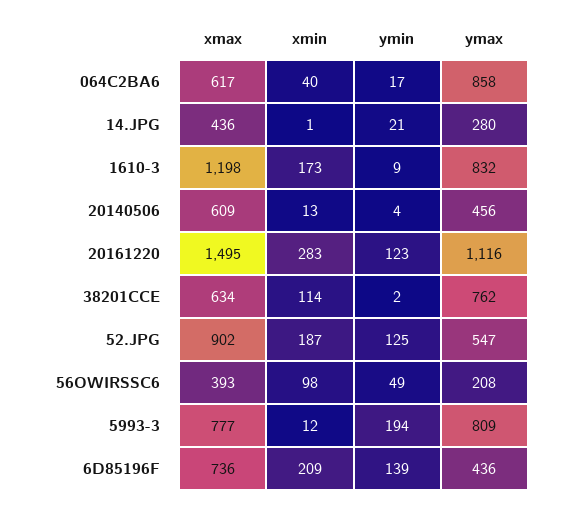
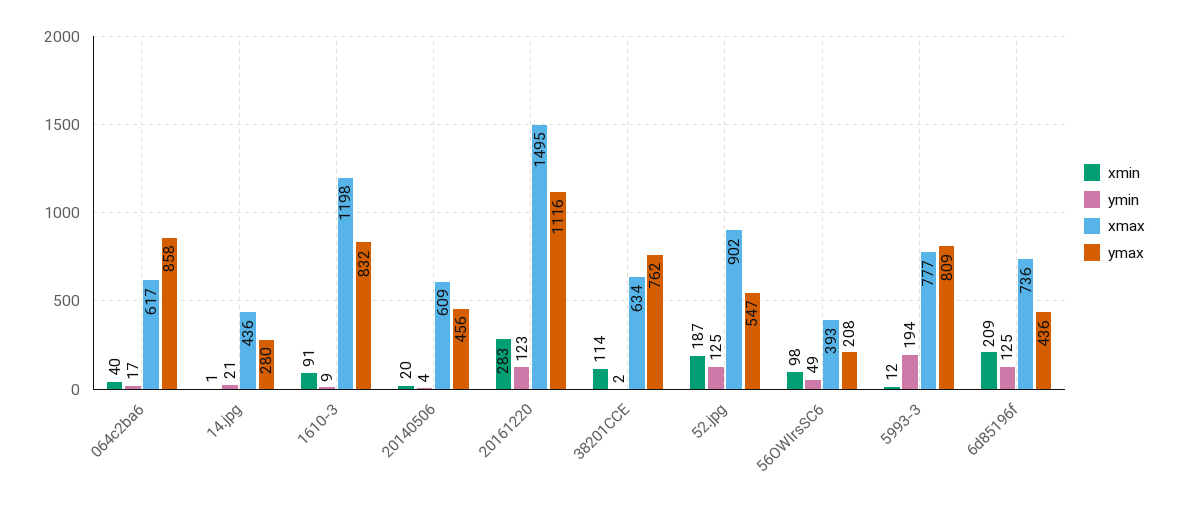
xmin, 1610-3: 173 -> 91
xmin, 20140506: 13 -> 20
ymin, 6D85196F: 139 -> 125

